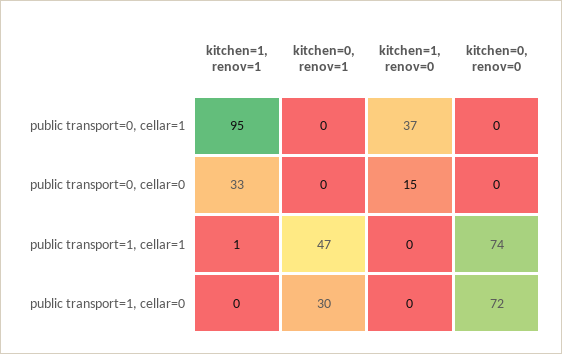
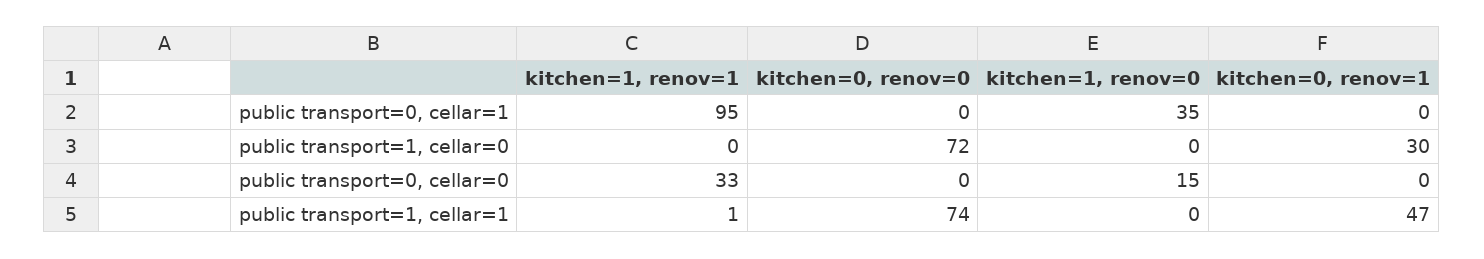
kitchen=1, renov=0, public transport=0, cellar=1: 37 -> 35

